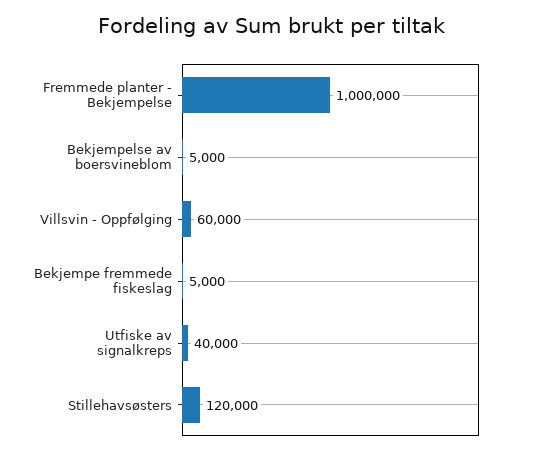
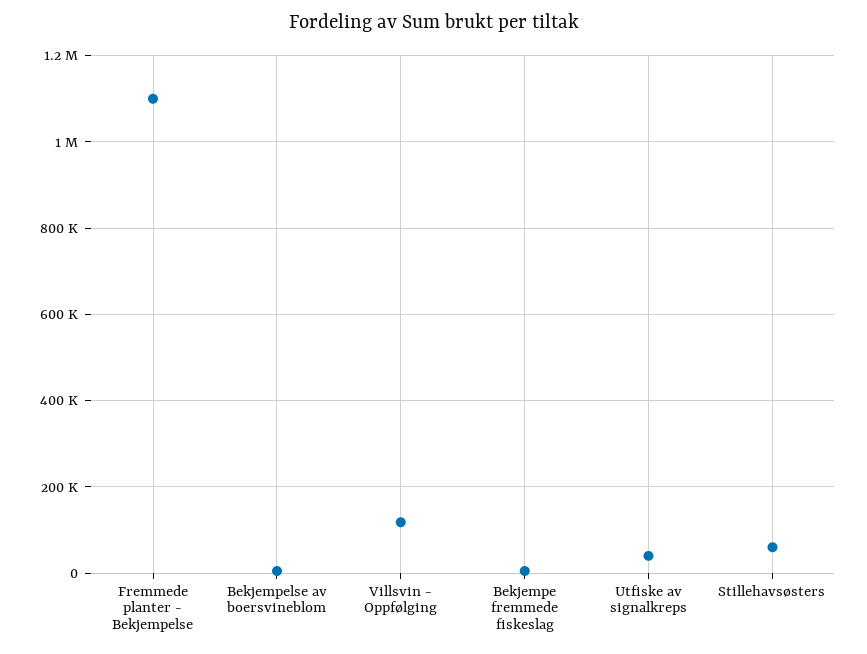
Fremmede planter - Bekjempelse: 1000000 -> 1100000
Villsvin - Oppfølging: 60000 -> 120000
Stillehavsøsters: 120000 -> 60000

